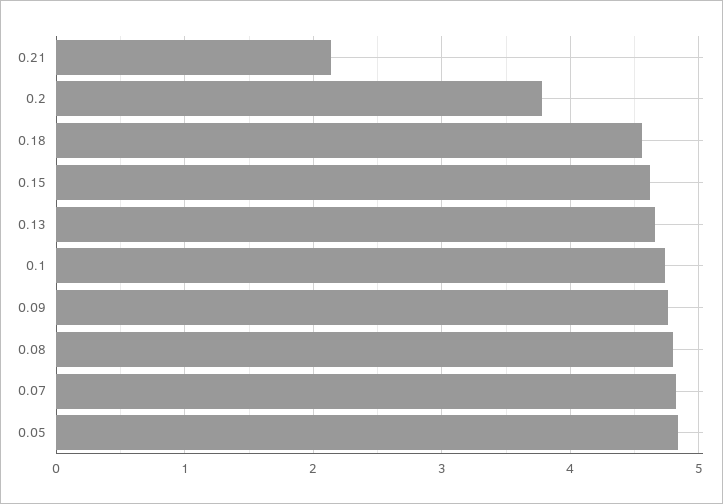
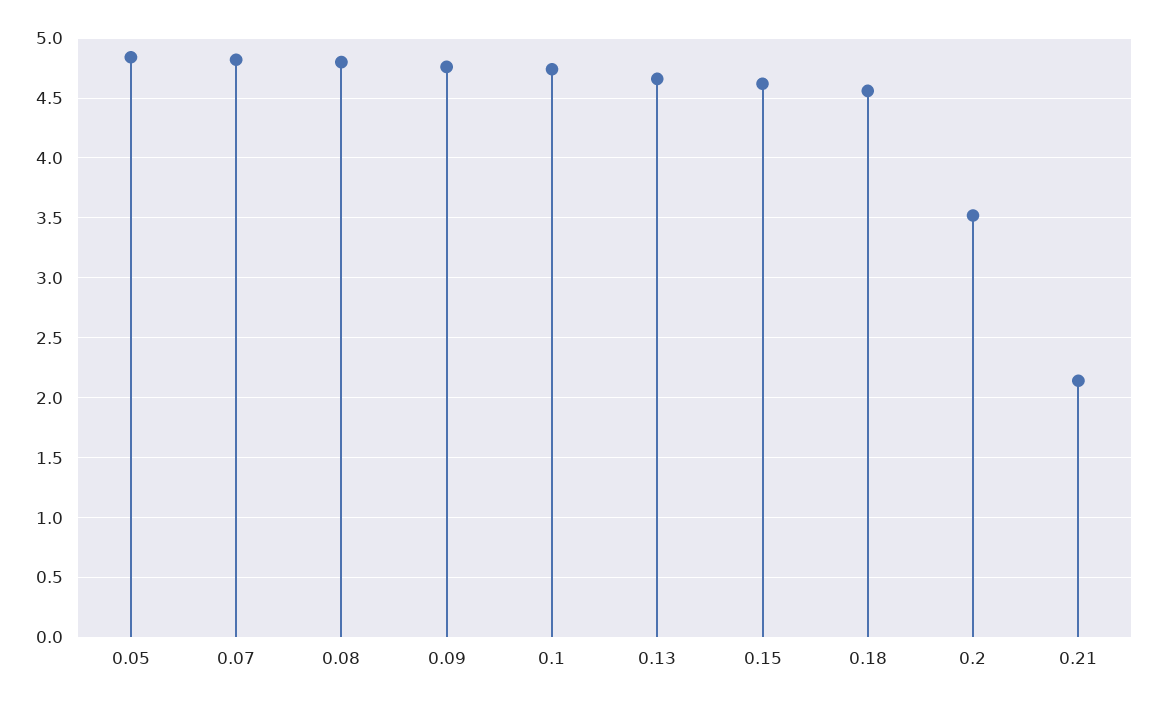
0.2: 3.8 -> 3.5

